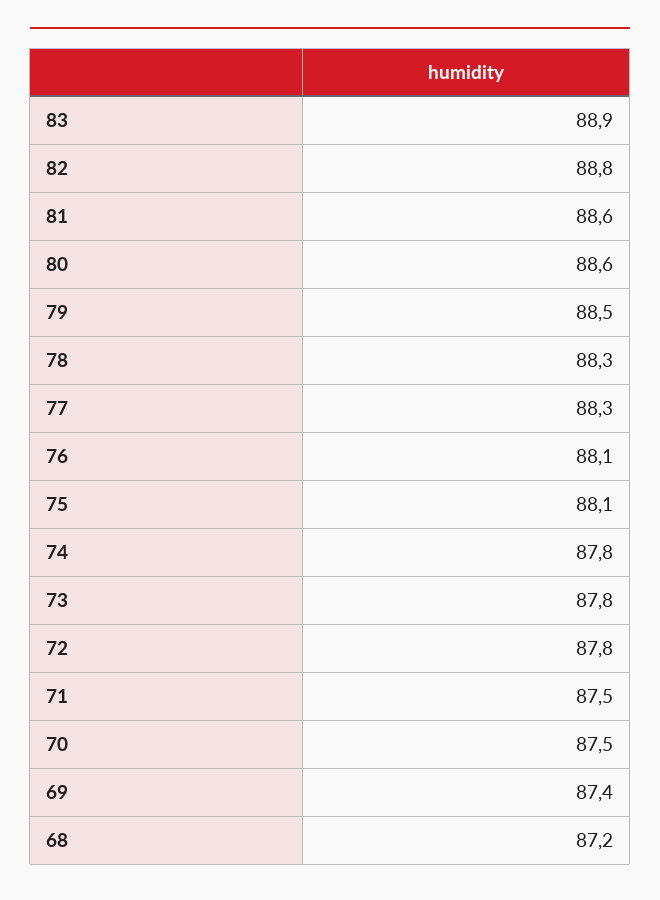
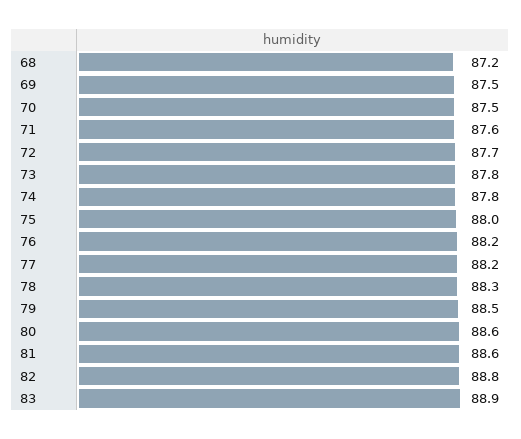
77: 88.3 -> 88.2
76: 88.1 -> 88.2
75: 88.1 -> 88
72: 87.8 -> 87.7
71: 87.5 -> 87.6
69: 87.4 -> 87.5

